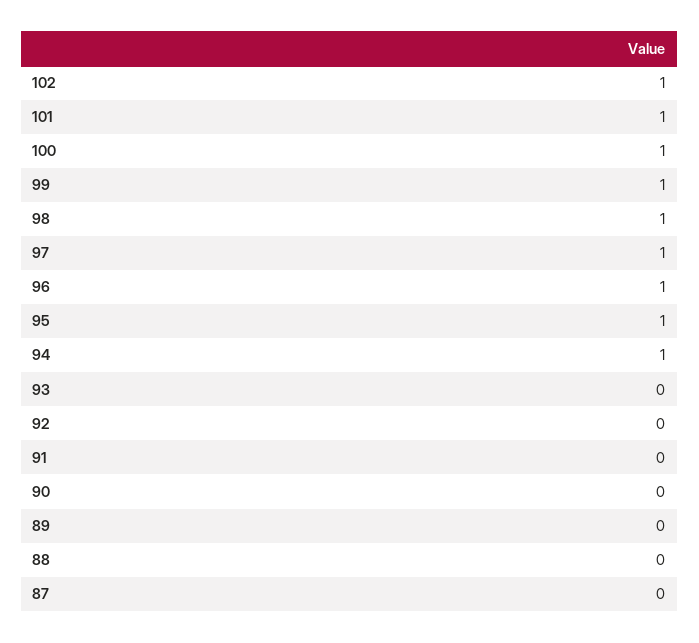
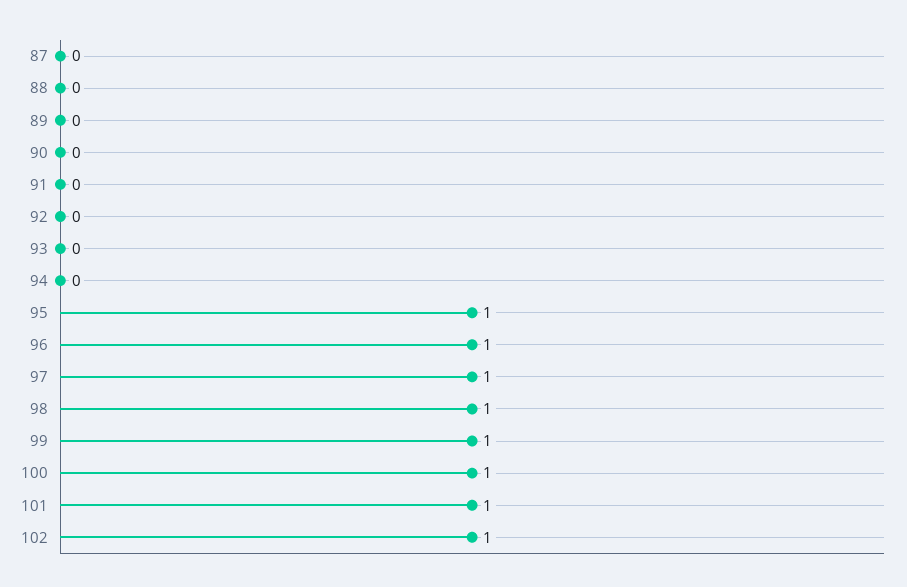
94: 1 -> 0

